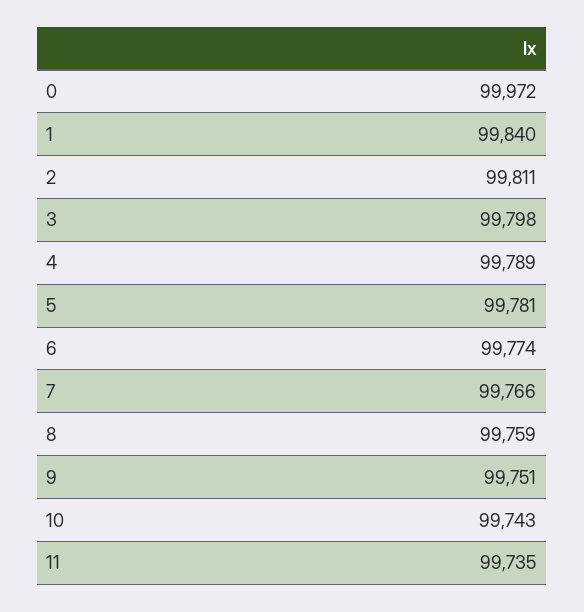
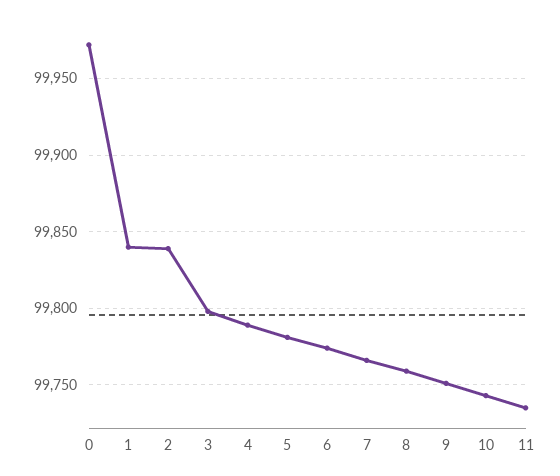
2: 99811 -> 99840

